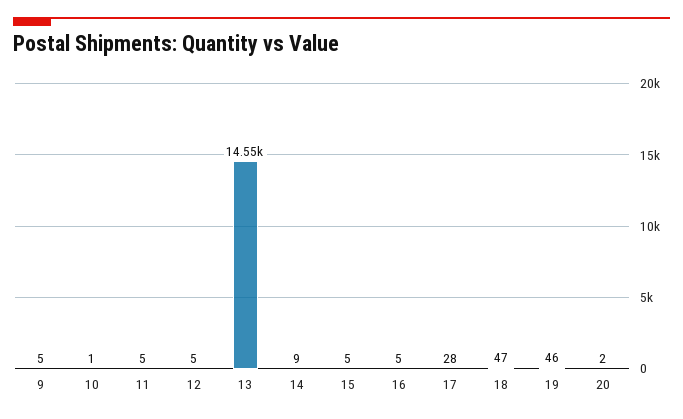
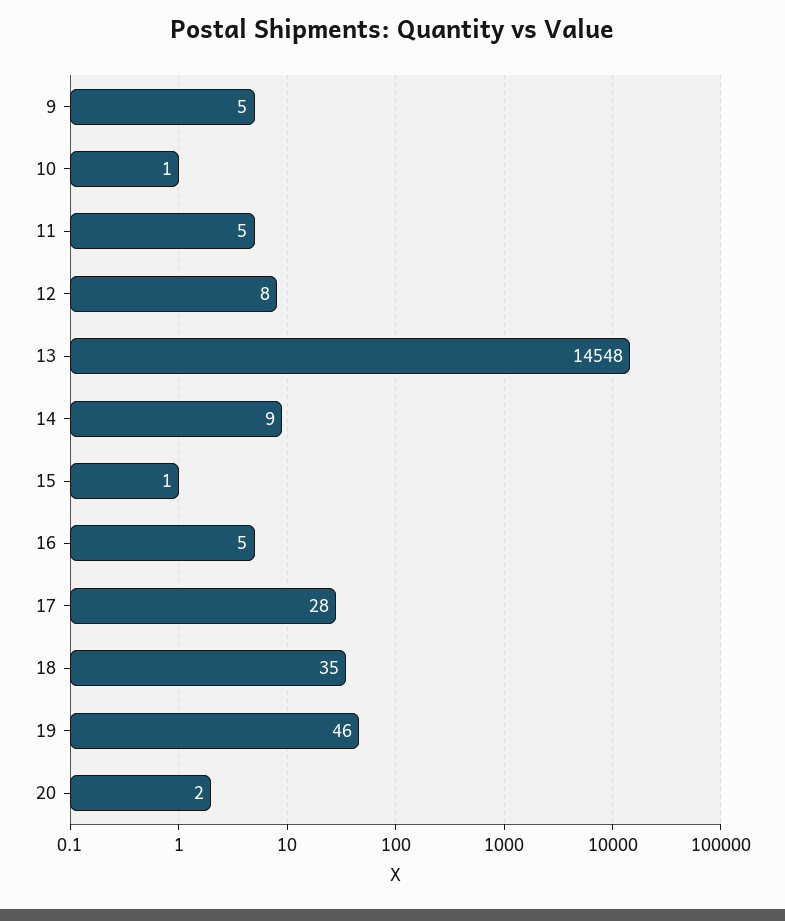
12: 5 -> 8
15: 5 -> 1
18: 47 -> 35

